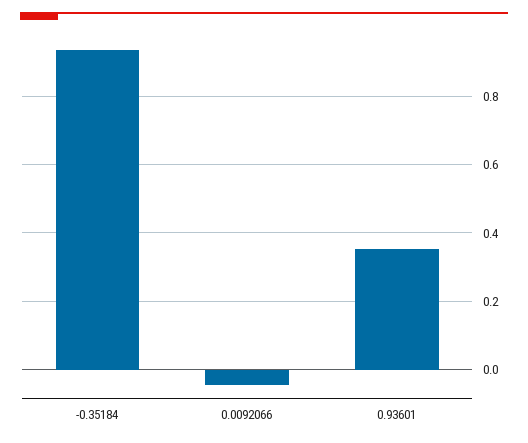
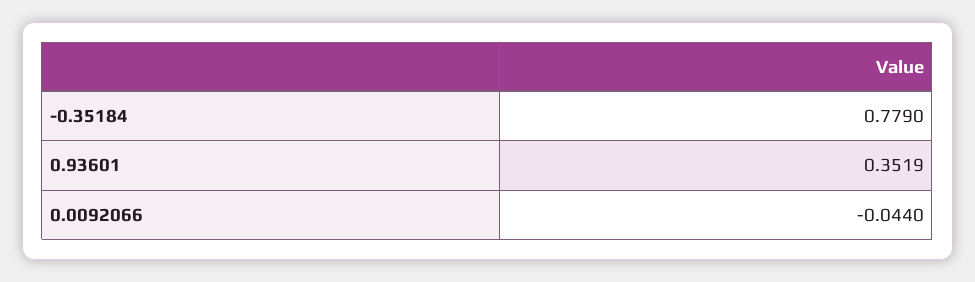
-0.35184: 0.94 -> 0.779

